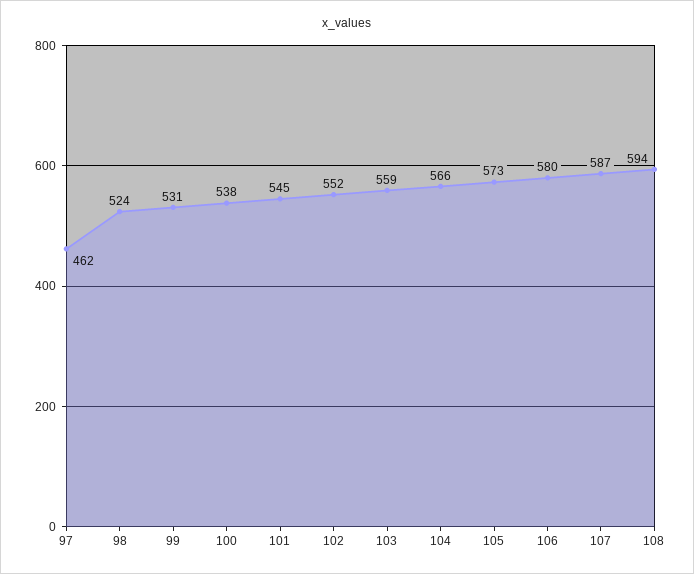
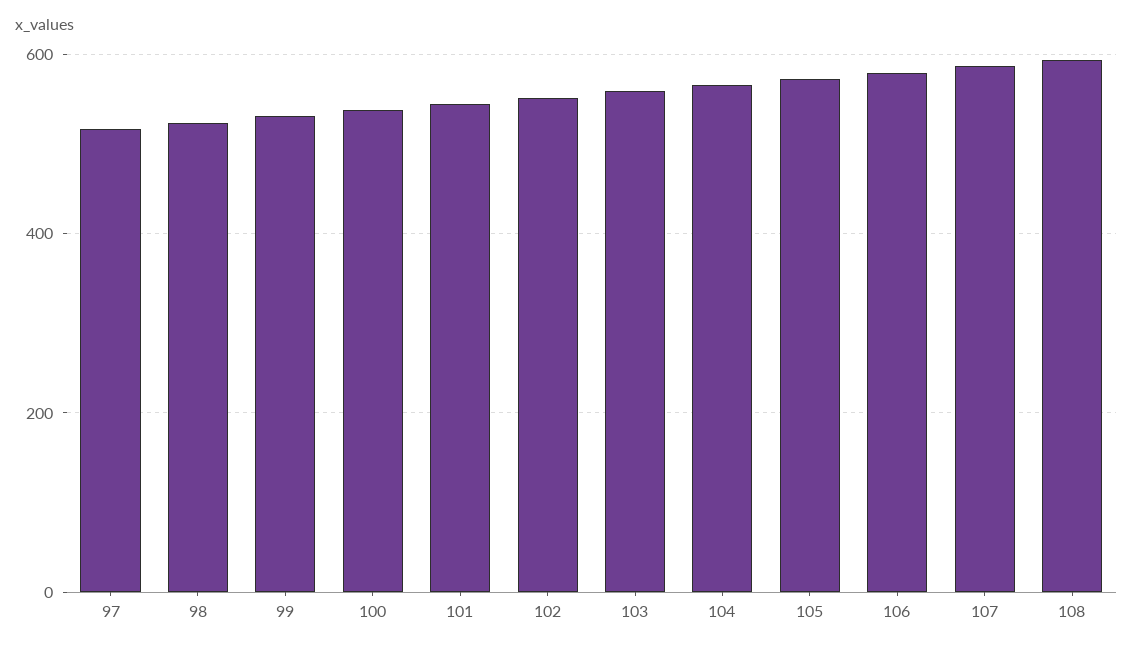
97: 462 -> 520

